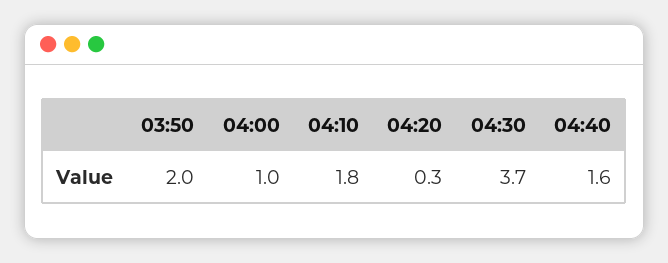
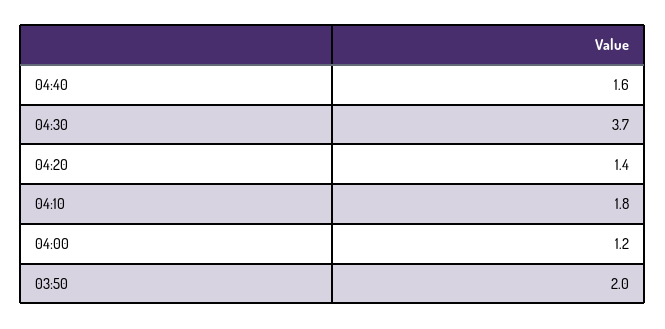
04:00: 1 -> 1.2
04:20: 0.3 -> 1.4

